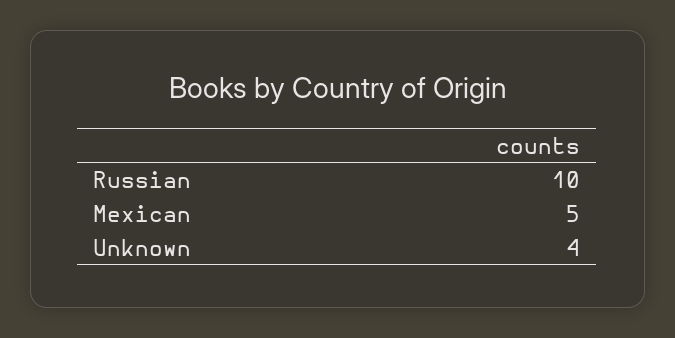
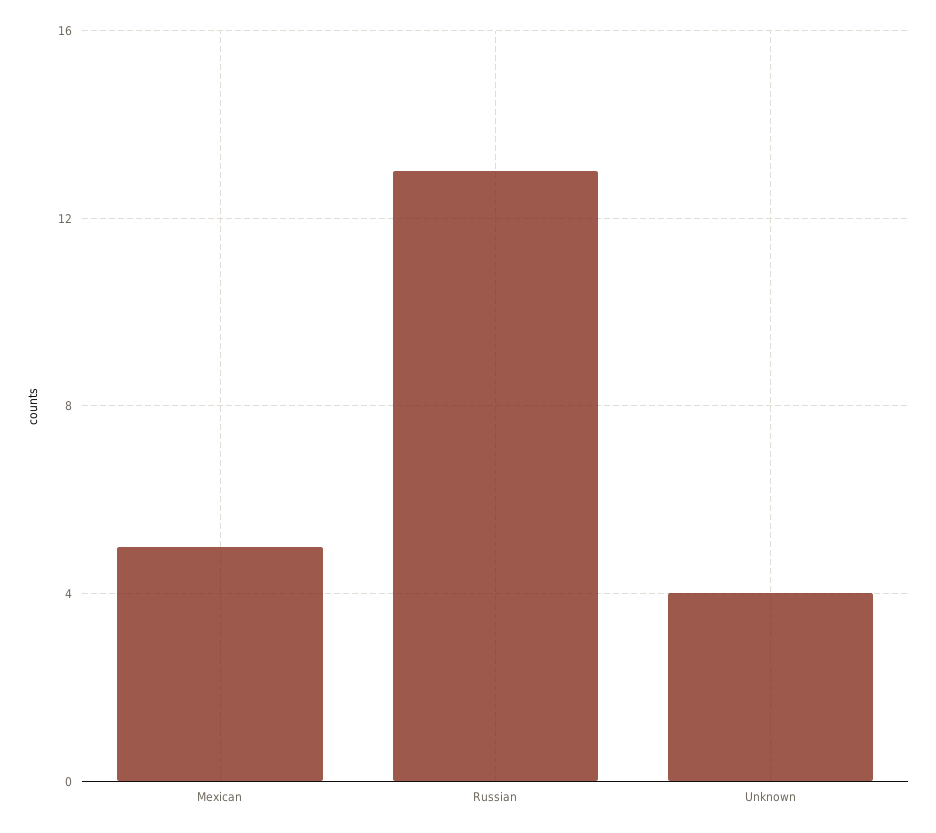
Russian: 10 -> 13

